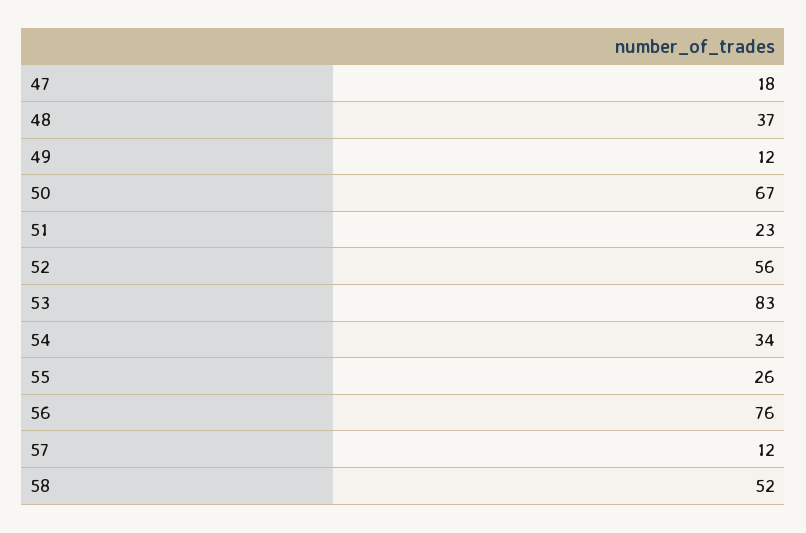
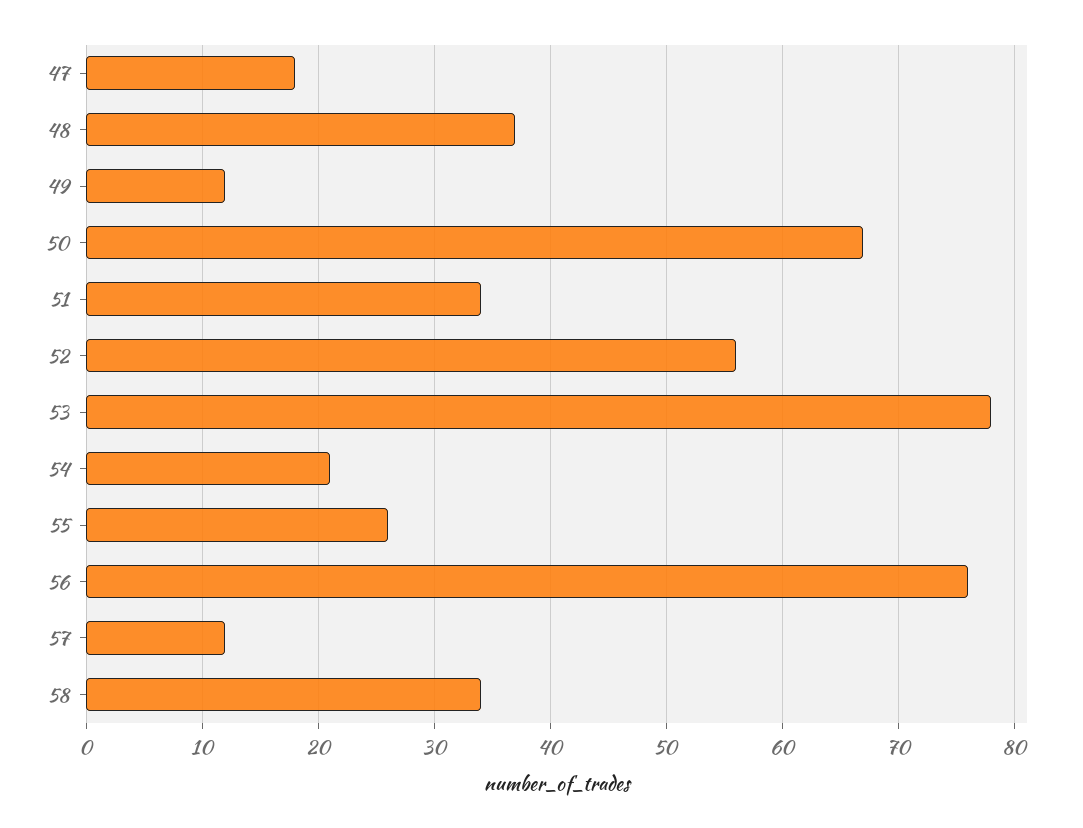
51: 23 -> 34
53: 83 -> 78
54: 34 -> 21
58: 52 -> 34

